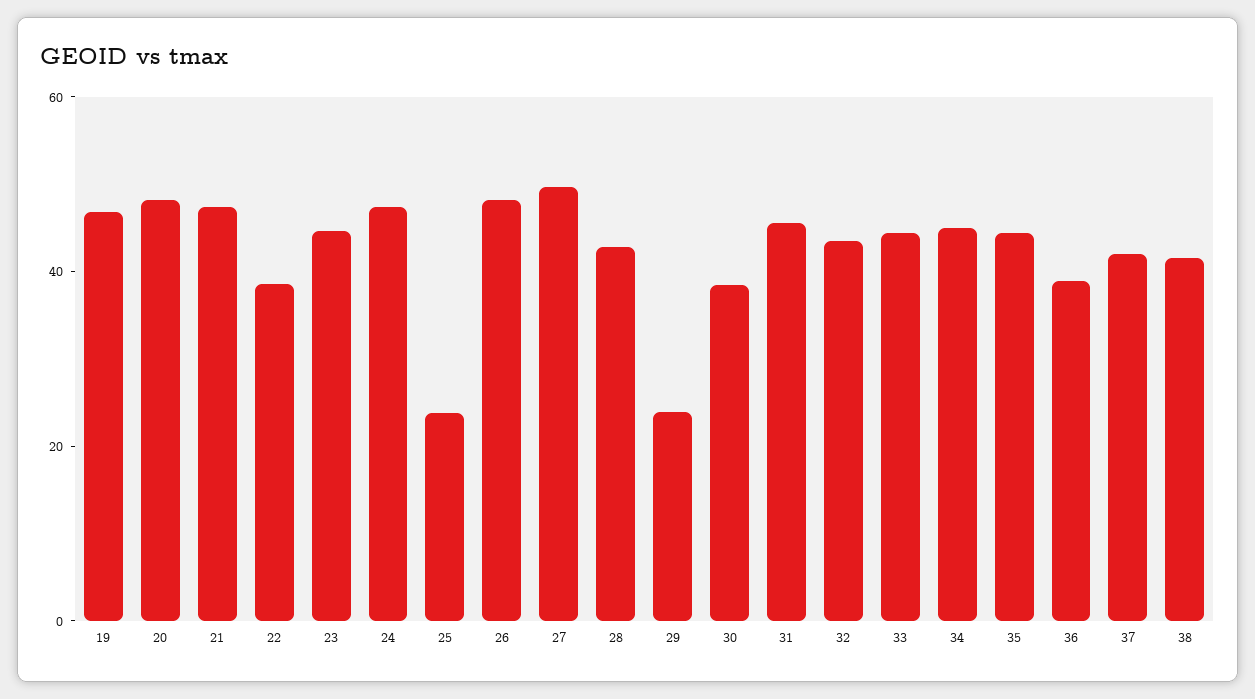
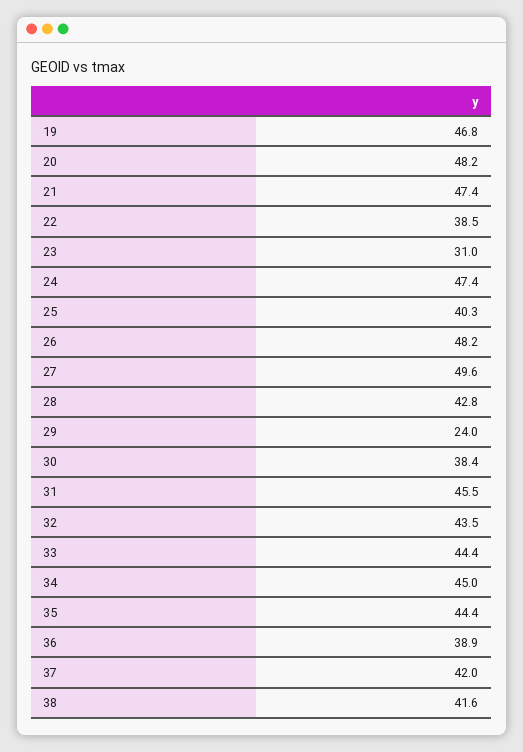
23: 45 -> 31
25: 25 -> 40.3

